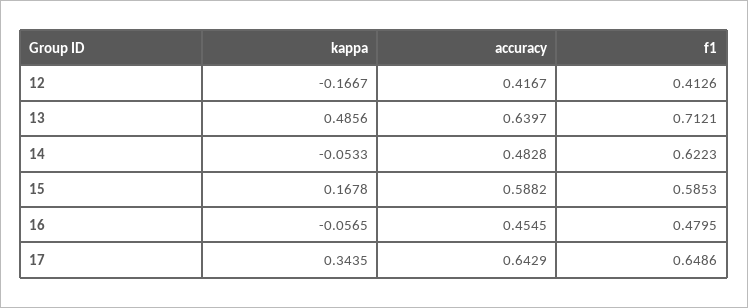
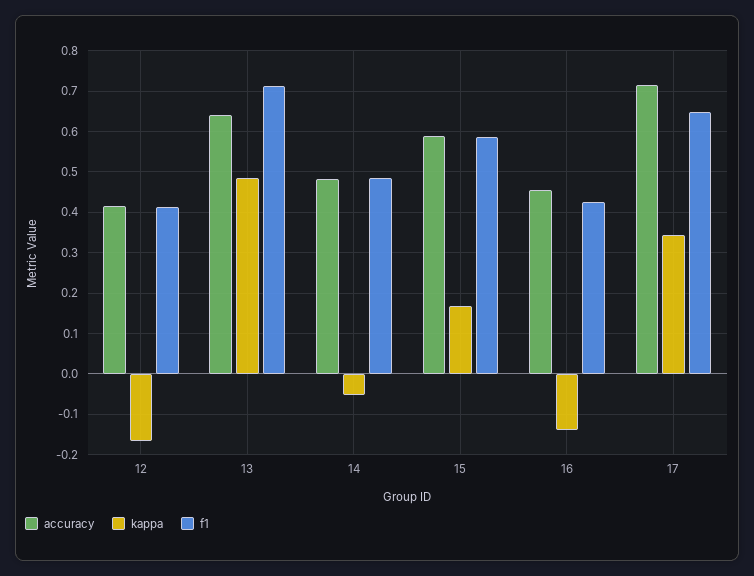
f1, 14: 0.6223 -> 0.48
kappa, 16: -0.0565 -> -0.14
f1, 16: 0.4795 -> 0.42
accuracy, 17: 0.6429 -> 0.72

